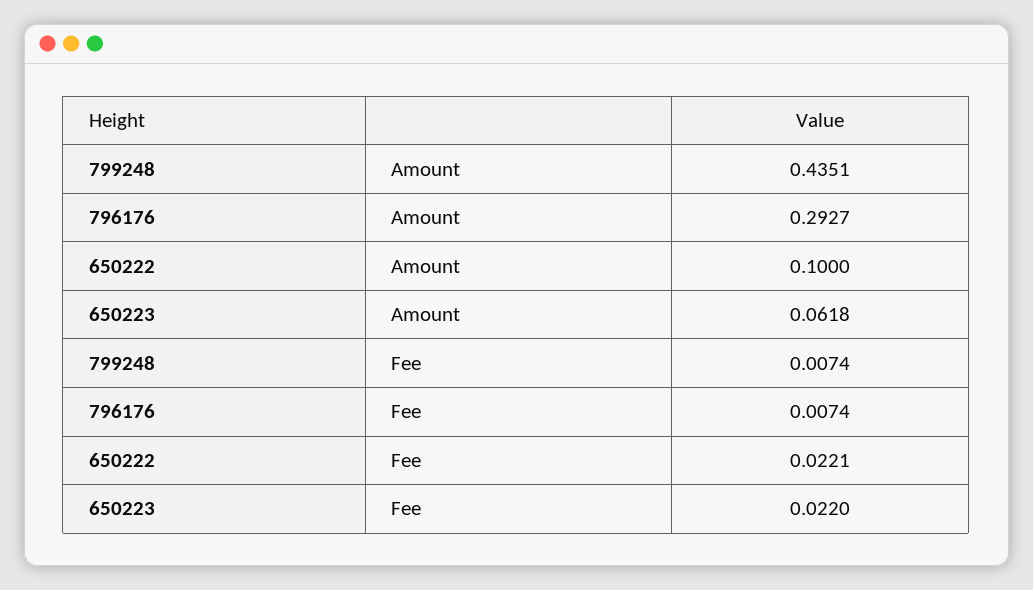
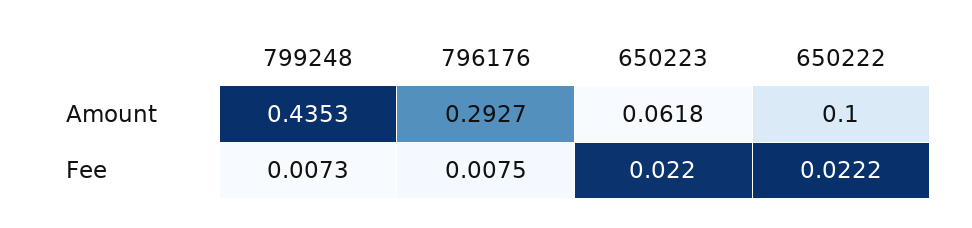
799248, Amount: 0.4351 -> 0.4353
799248, Fee: 0.0074 -> 0.0073
796176, Fee: 0.0074 -> 0.0075
650222, Fee: 0.0221 -> 0.0222

